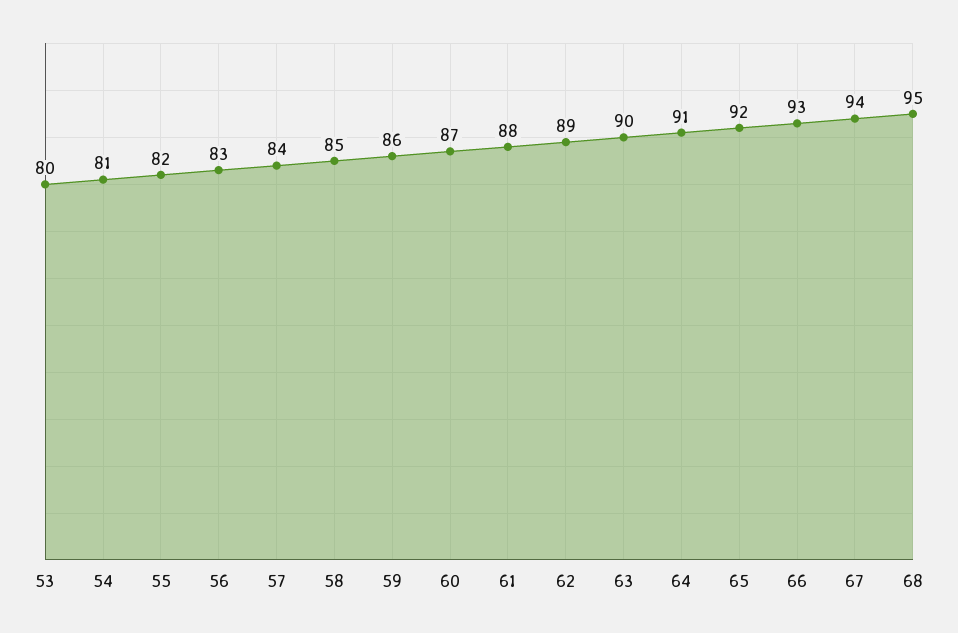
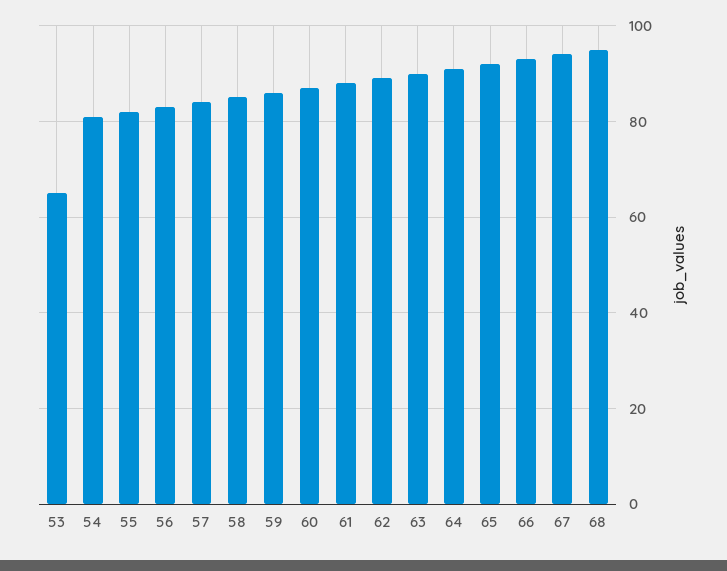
53: 80 -> 65

